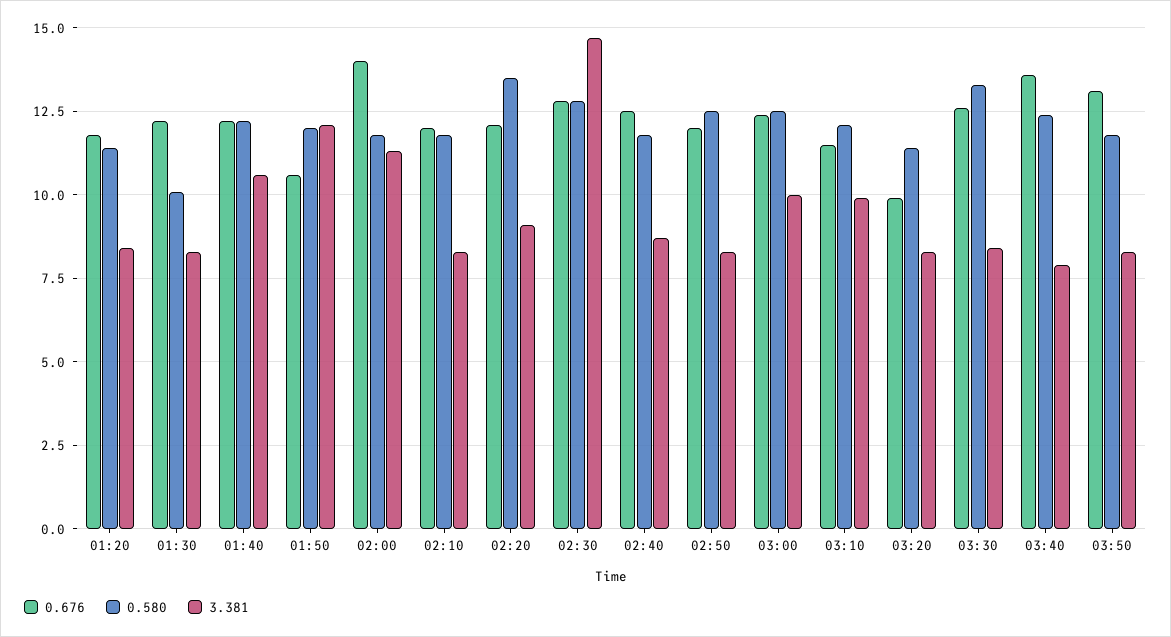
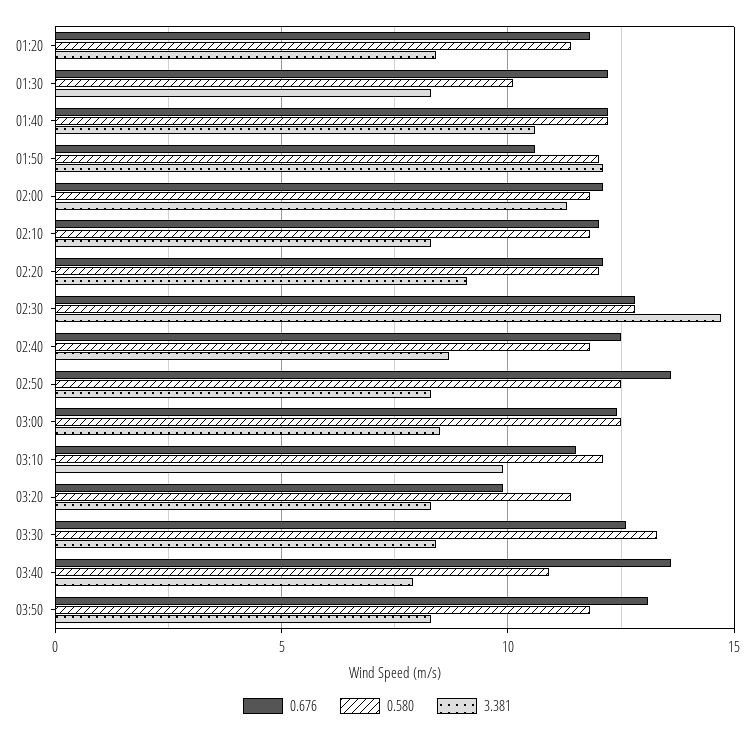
0.676, 02:00: 14 -> 12
0.580, 02:20: 13.5 -> 12
0.676, 02:50: 12 -> 13.5
3.381, 03:00: 10 -> 8.5
0.580, 03:40: 12.5 -> 11

